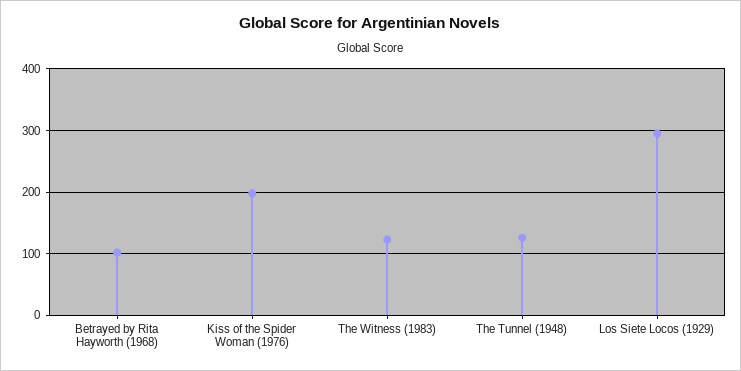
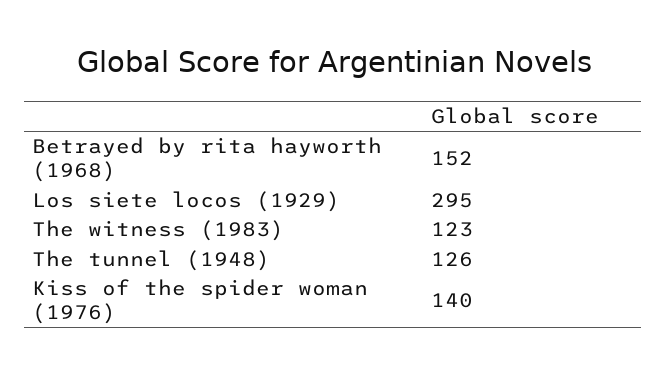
Betrayed by Rita Hayworth (1968): 100 -> 152
Kiss of the Spider Woman (1976): 200 -> 140

